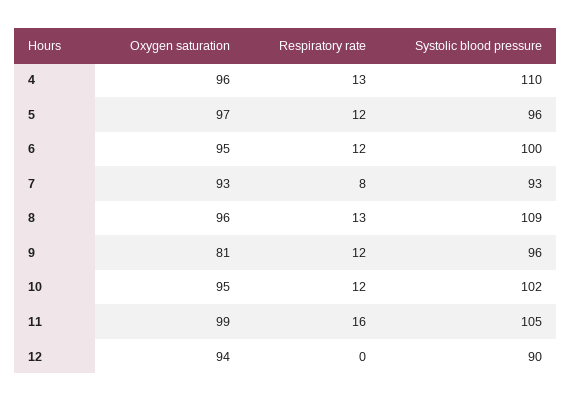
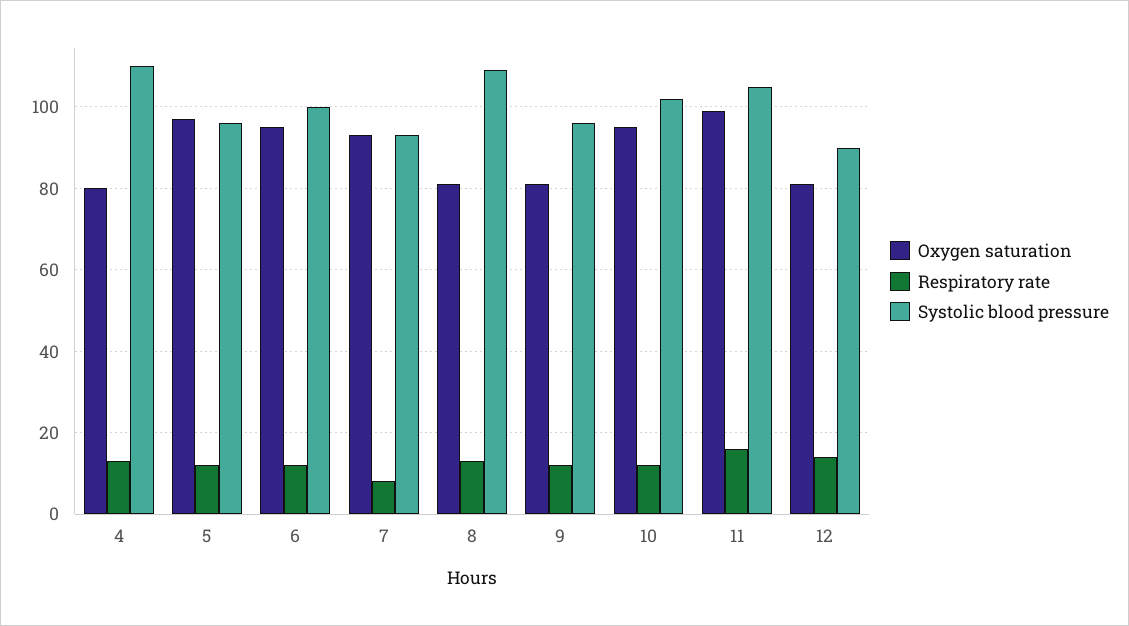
Oxygen saturation, 4: 96 -> 80
Oxygen saturation, 8: 96 -> 80
Oxygen saturation, 12: 94 -> 80
Respiratory rate, 12: 0 -> 15

